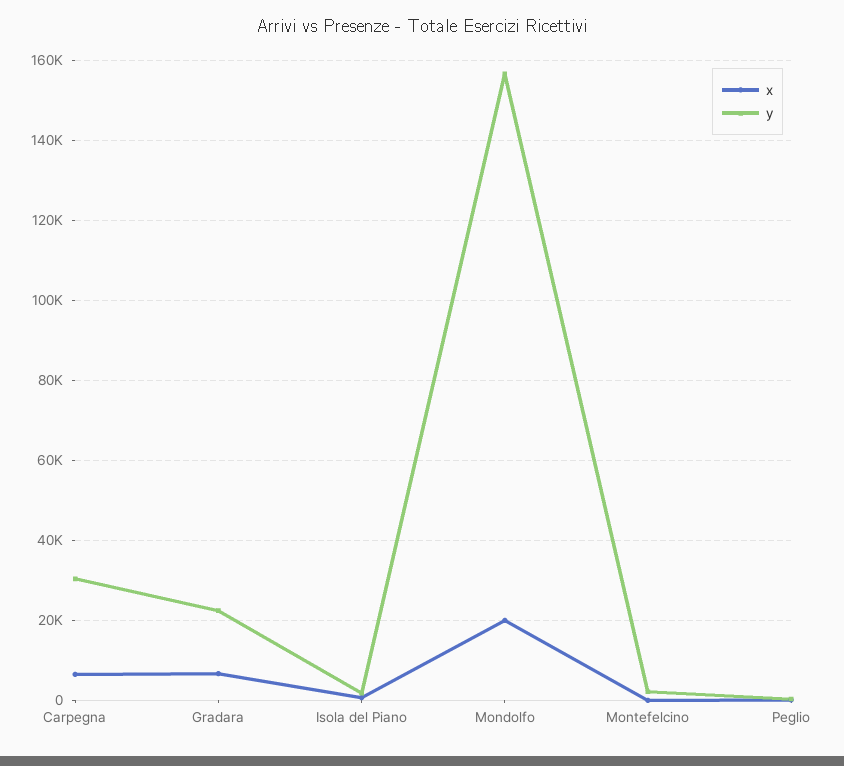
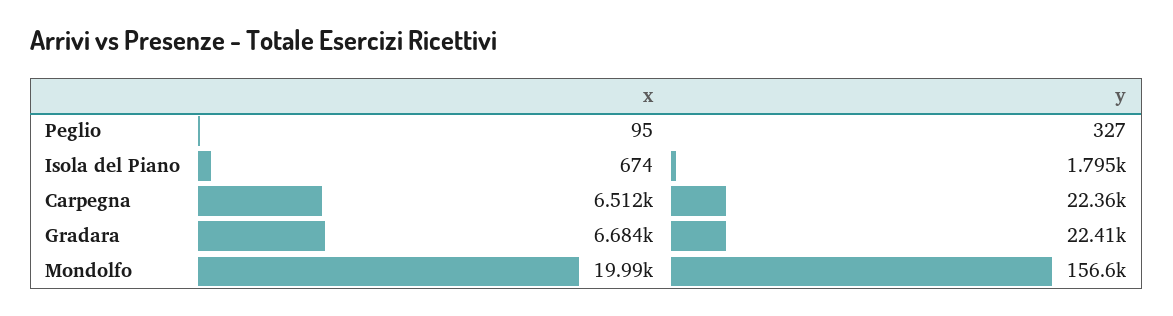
y, Carpegna: 30000 -> 22360
x, Montefelcino: 0 -> none
y, Montefelcino: 2000 -> none

